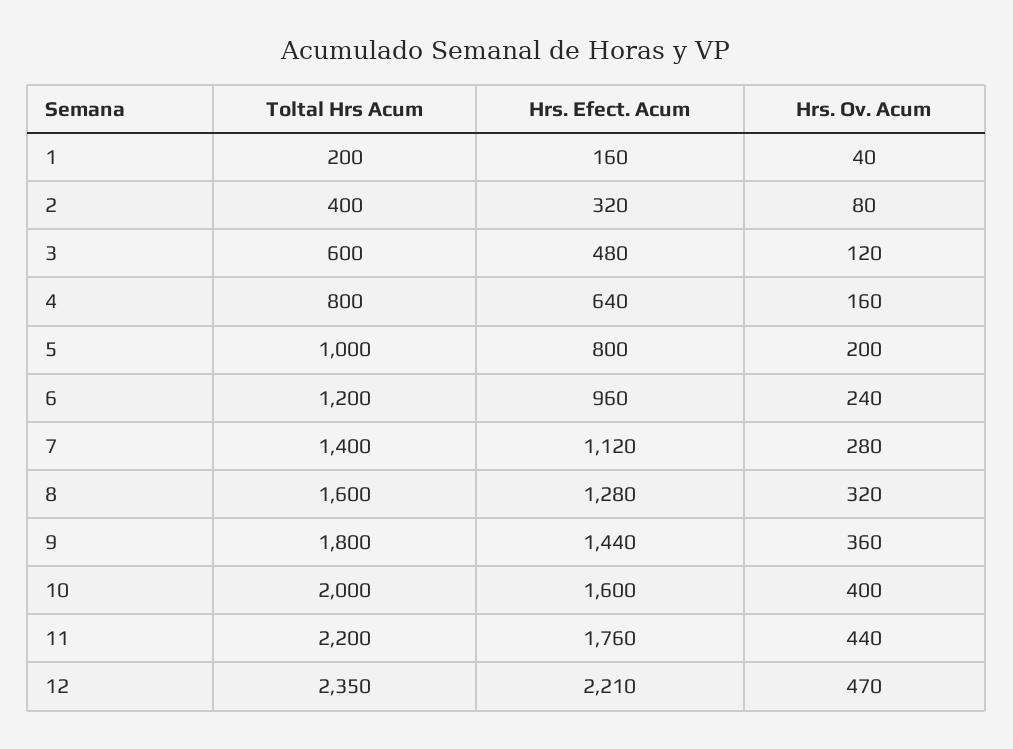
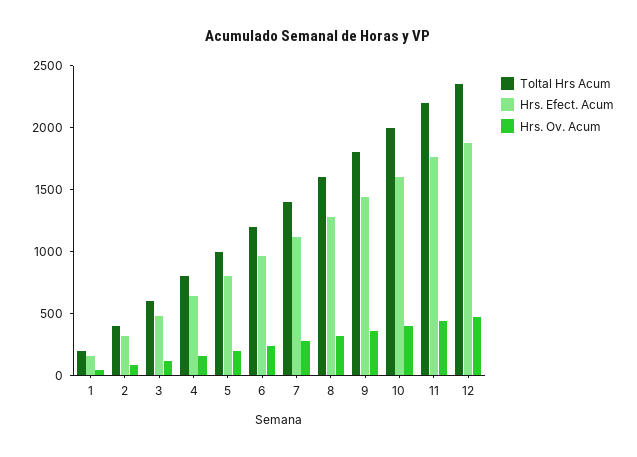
Hrs. Efect. Acum, 12: 2210 -> 1900

